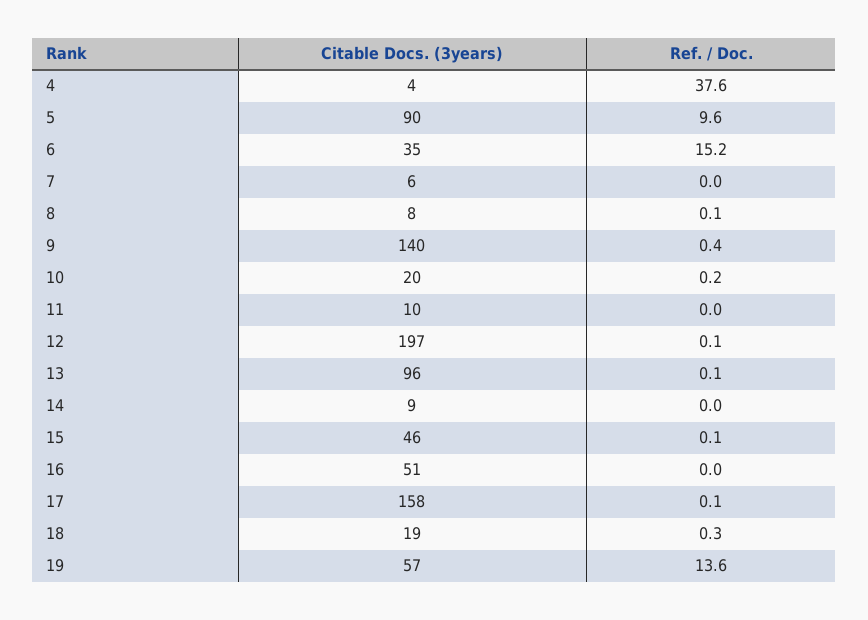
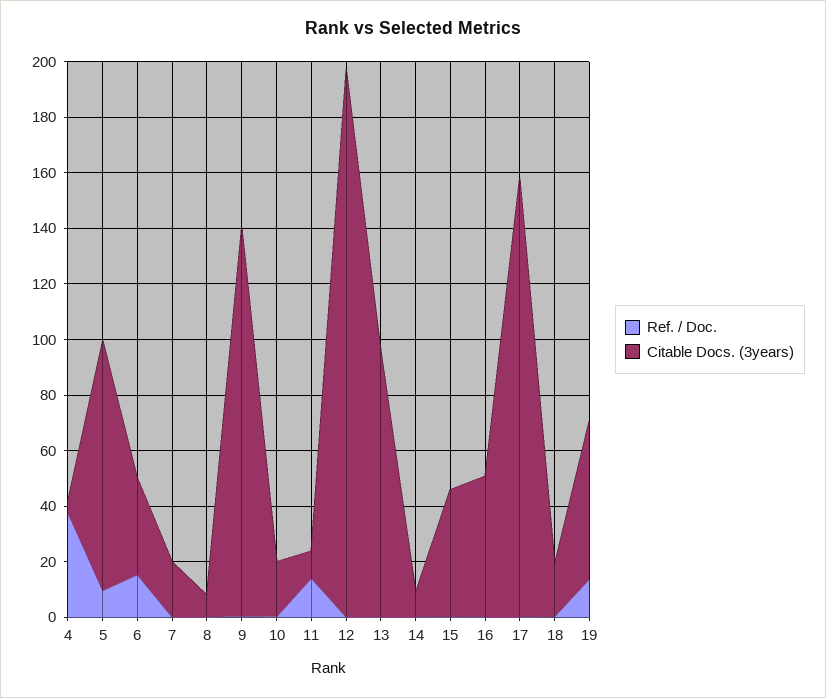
Citable Docs. (3years), 7: 6 -> 20
Ref. / Doc., 11: 0 -> 15

